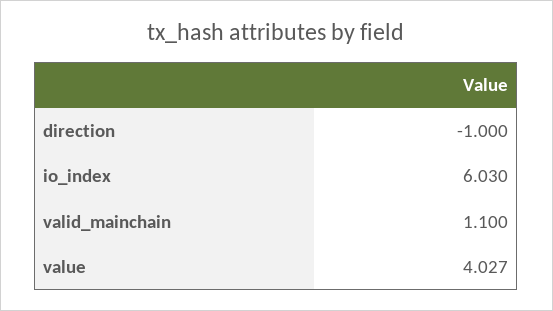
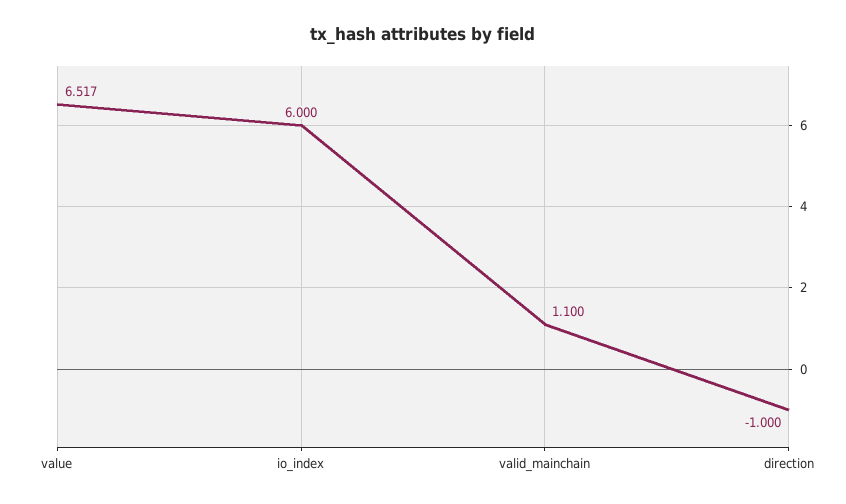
io_index: 6.03 -> 6
value: 4.027 -> 6.517

